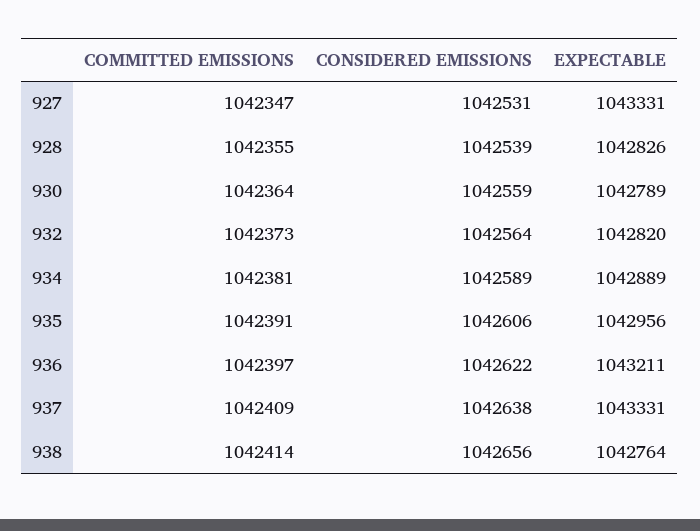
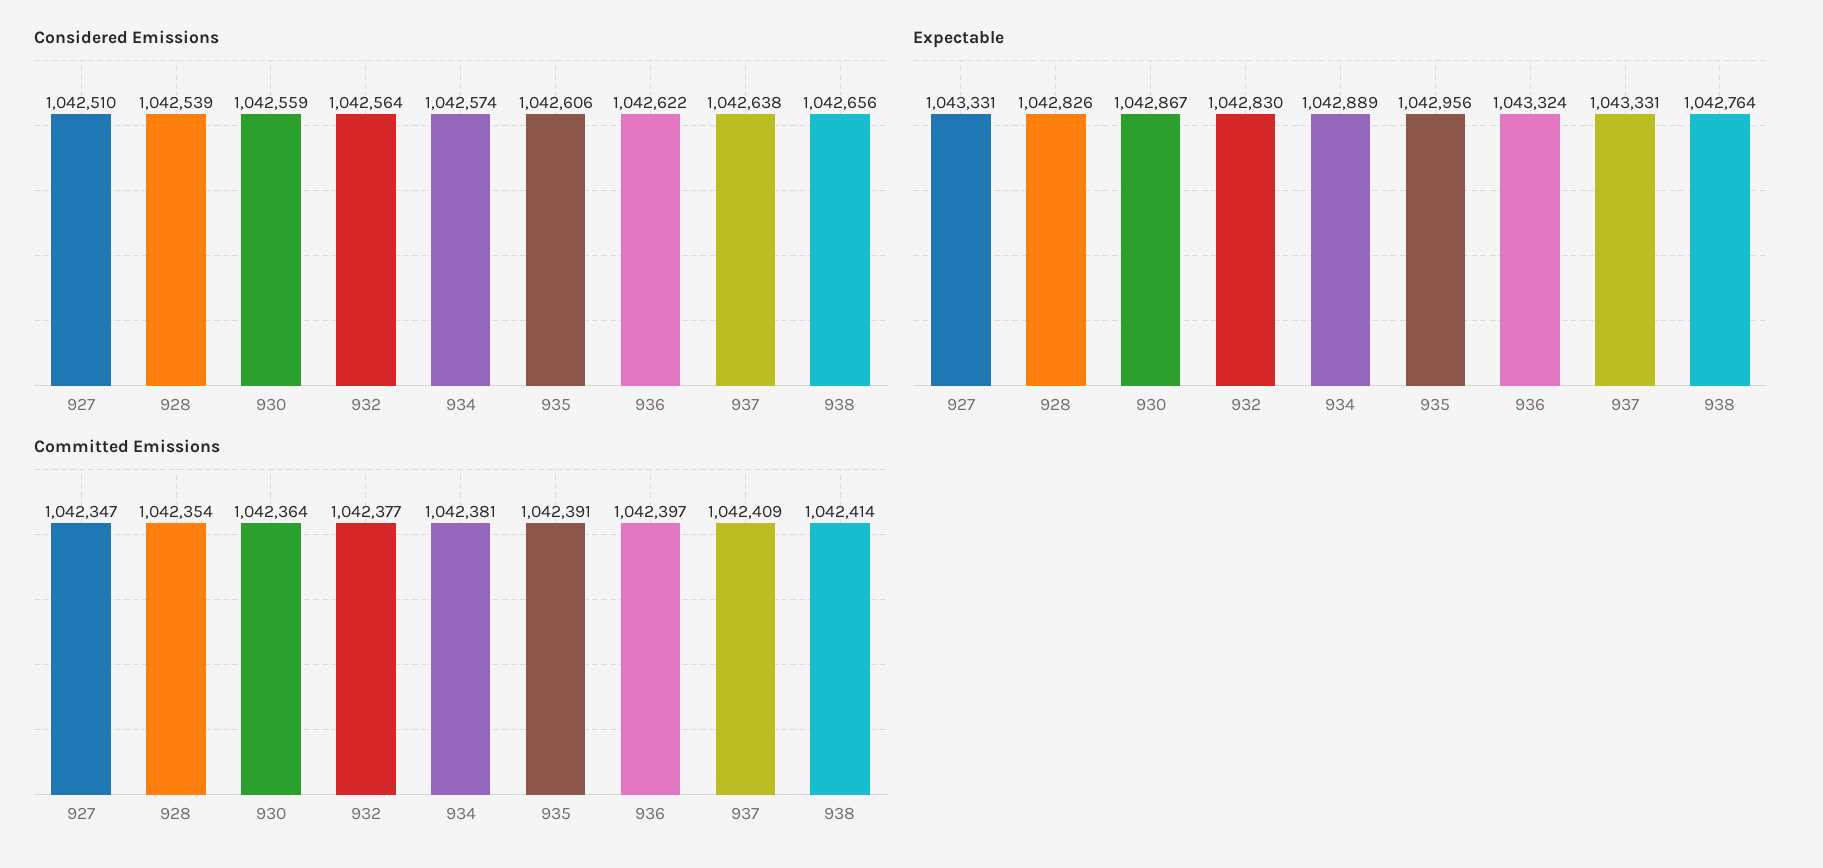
CONSIDERED EMISSIONS, 927: 1042531 -> 1042510
COMMITTED EMISSIONS, 928: 1042355 -> 1042354
EXPECTABLE, 930: 1042789 -> 1042867
COMMITTED EMISSIONS, 932: 1042373 -> 1042377
EXPECTABLE, 932: 1042820 -> 1042830
CONSIDERED EMISSIONS, 934: 1042589 -> 1042574
EXPECTABLE, 936: 1043211 -> 1043324

